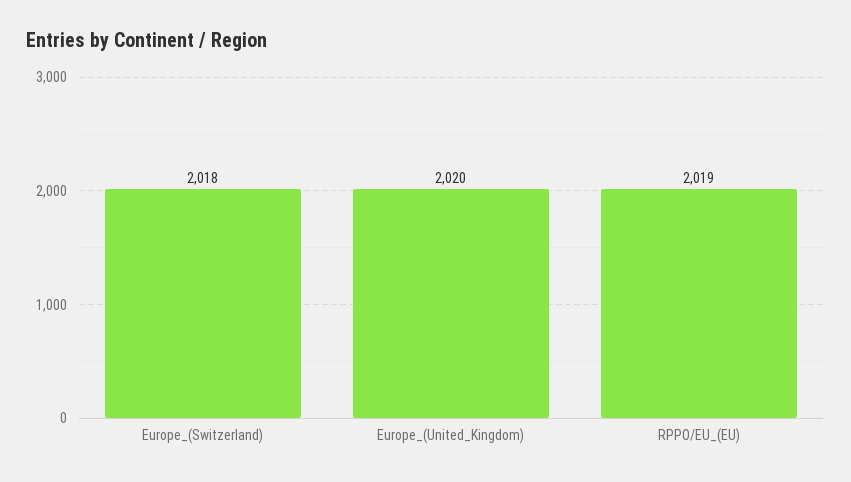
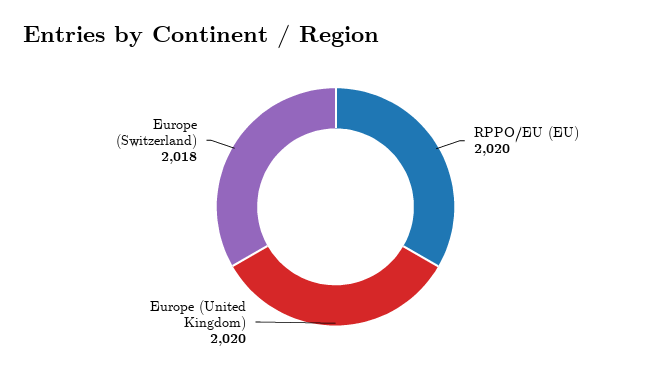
RPPO/EU_(EU): 2019 -> 2020

